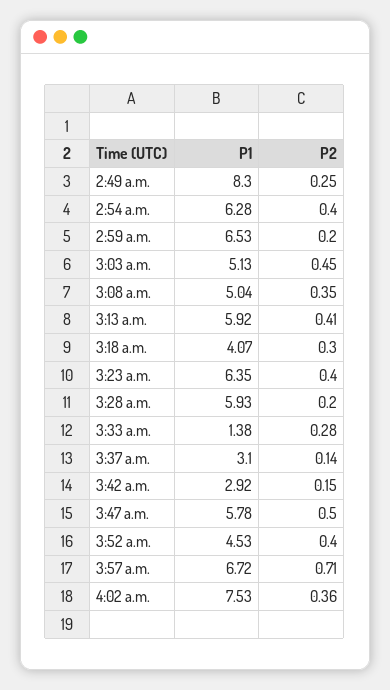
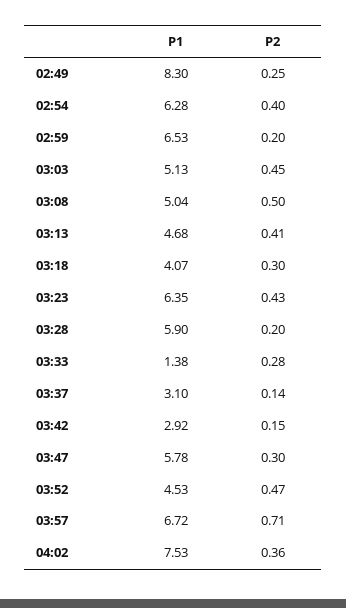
P2, 3:08 a.m.: 0.35 -> 0.5
P1, 3:13 a.m.: 5.92 -> 4.68
P2, 3:23 a.m.: 0.4 -> 0.43
P1, 3:28 a.m.: 5.93 -> 5.9
P2, 3:47 a.m.: 0.5 -> 0.3
P2, 3:52 a.m.: 0.4 -> 0.47

